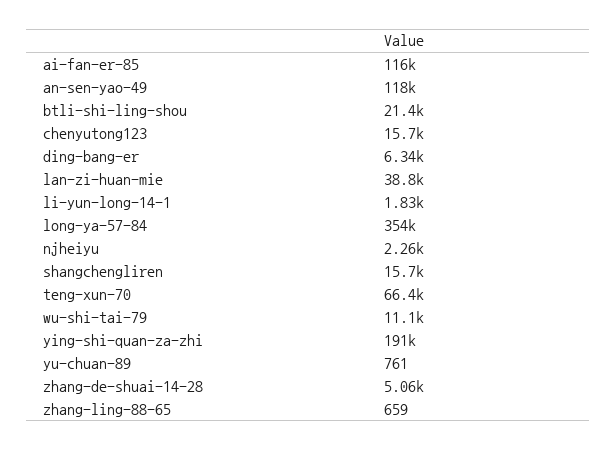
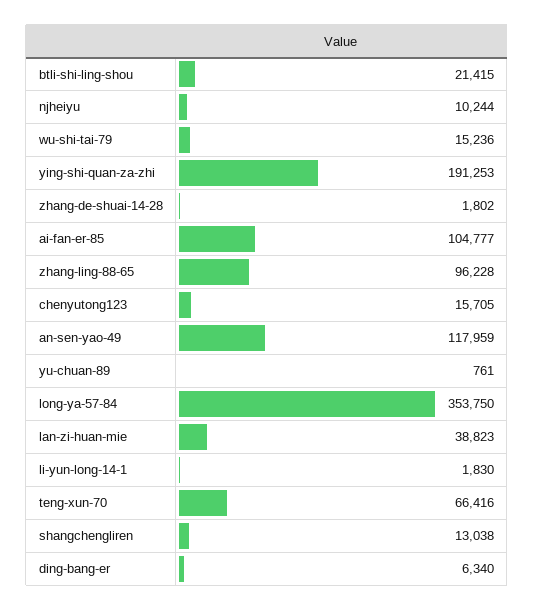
ai-fan-er-85: 116000 -> 104777
njheiyu: 2260 -> 10244
shangchengliren: 15700 -> 13038
wu-shi-tai-79: 11100 -> 15236
zhang-de-shuai-14-28: 5060 -> 1802
zhang-ling-88-65: 659 -> 96228

